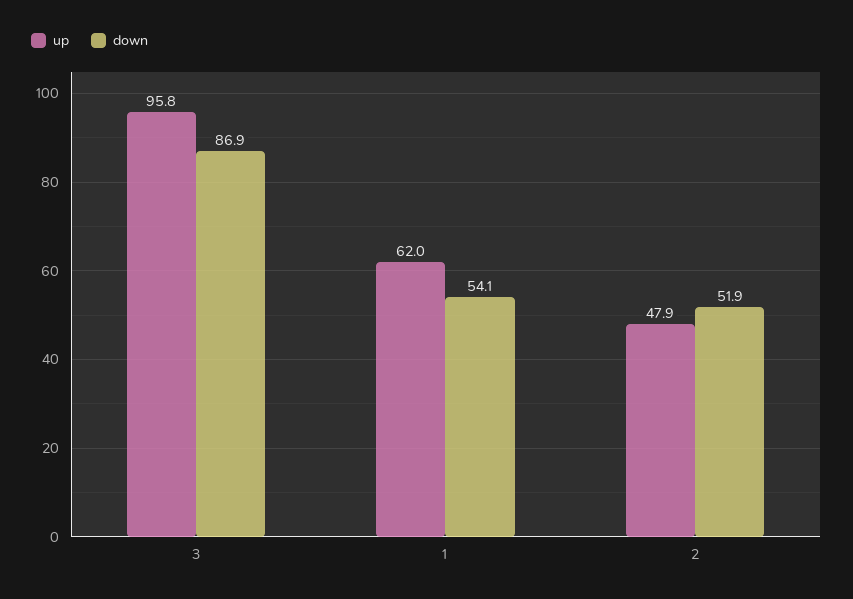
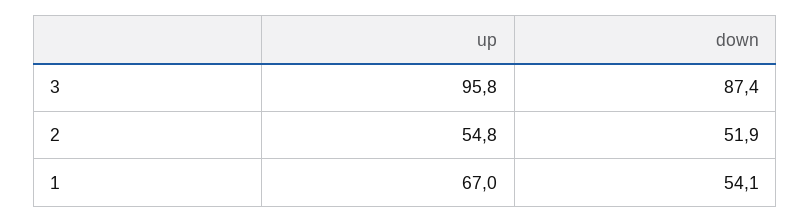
down, 3: 86.9 -> 87.4
up, 1: 62 -> 67
up, 2: 47.9 -> 54.8

